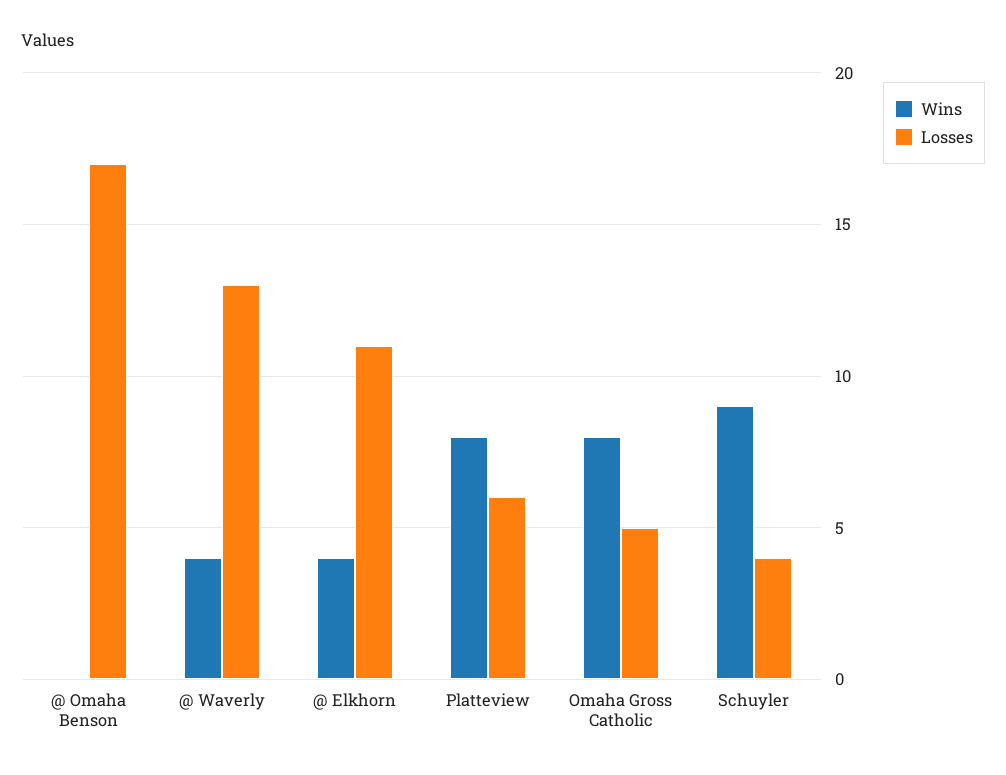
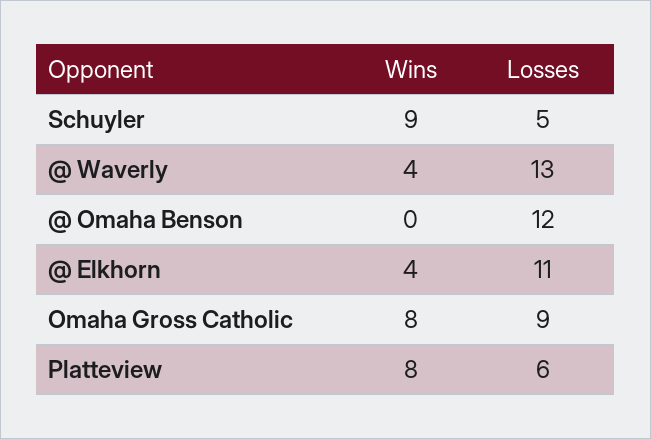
Losses, @ Omaha Benson: 17 -> 12
Losses, Omaha Gross Catholic: 5 -> 9
Losses, Schuyler: 4 -> 5

